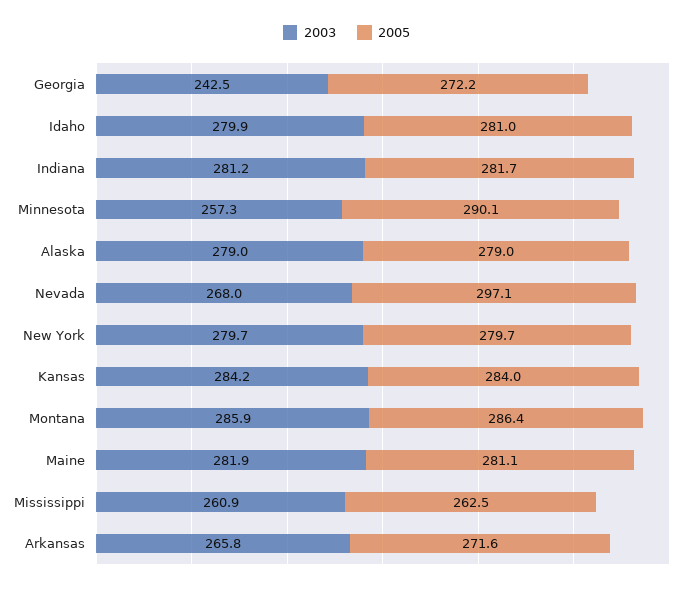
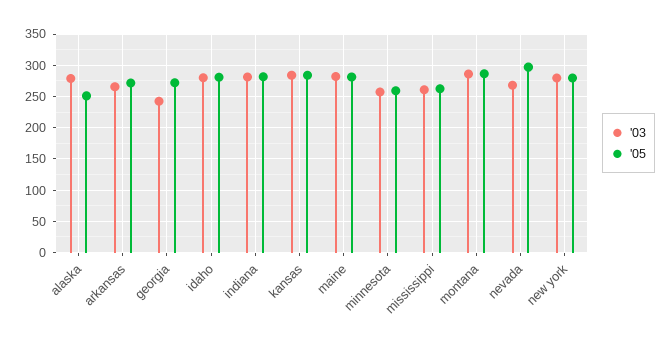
2005, Minnesota: 290.1 -> 260
2005, Alaska: 279 -> 250

